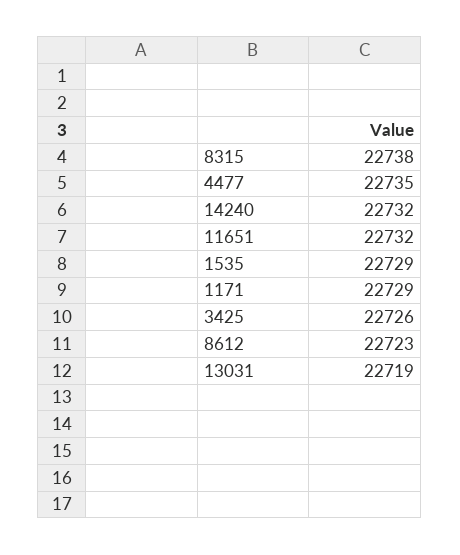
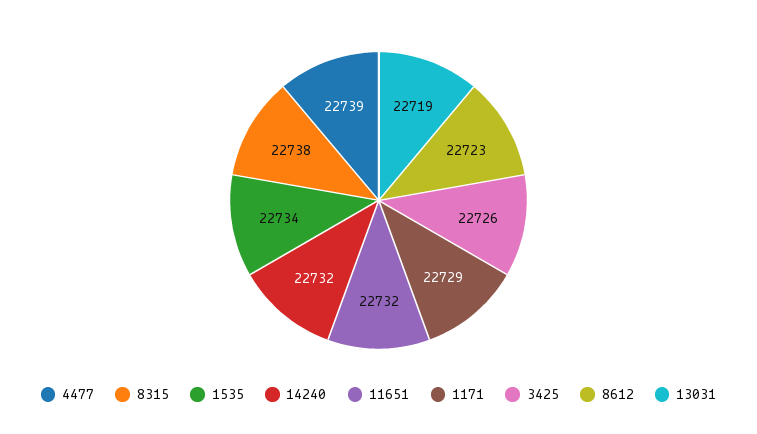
4477: 22735 -> 22739
1535: 22729 -> 22734

